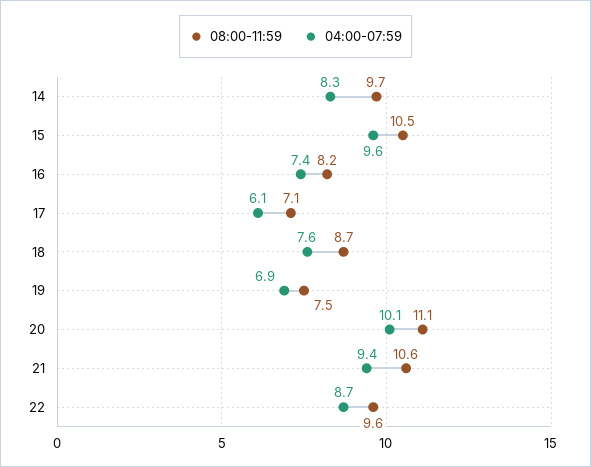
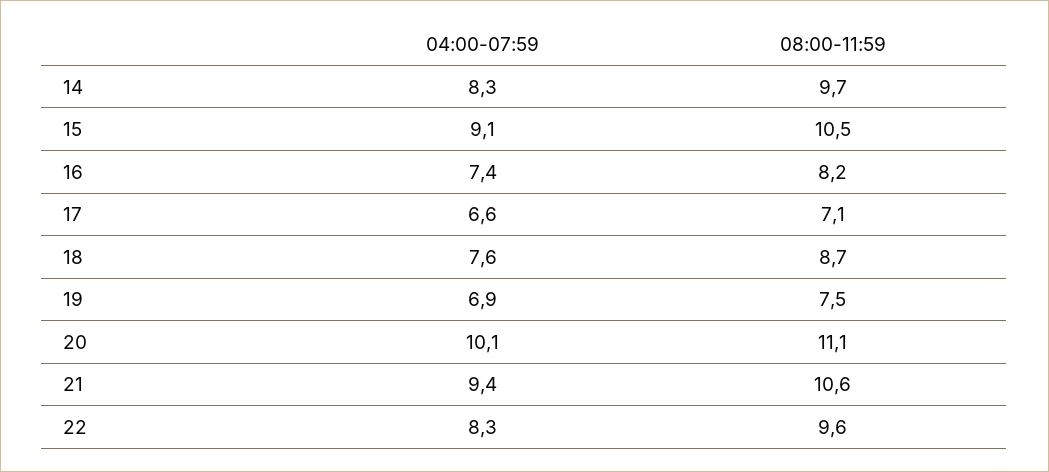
04:00-07:59, 15: 9.6 -> 9.1
04:00-07:59, 17: 6.1 -> 6.6
04:00-07:59, 22: 8.7 -> 8.3

